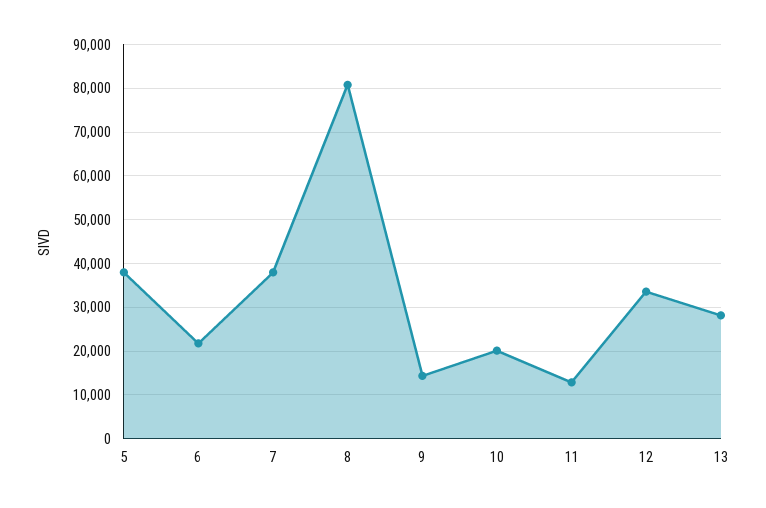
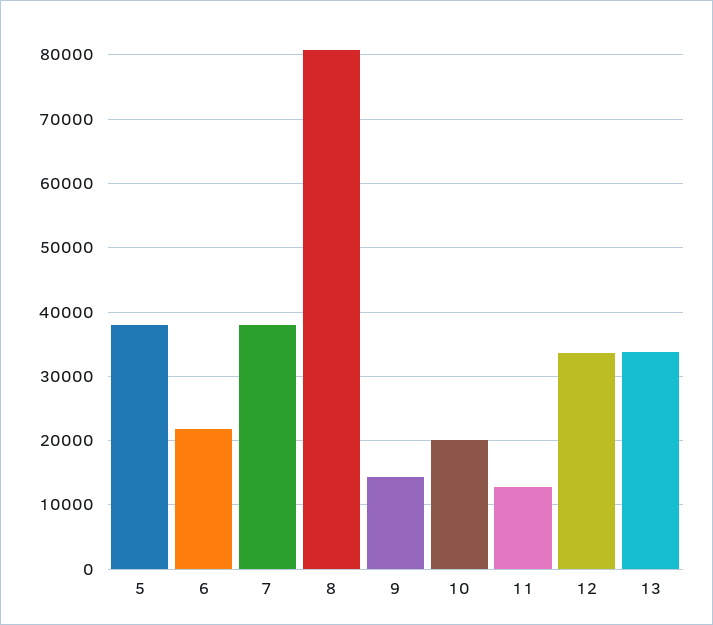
13: 28000 -> 34000

